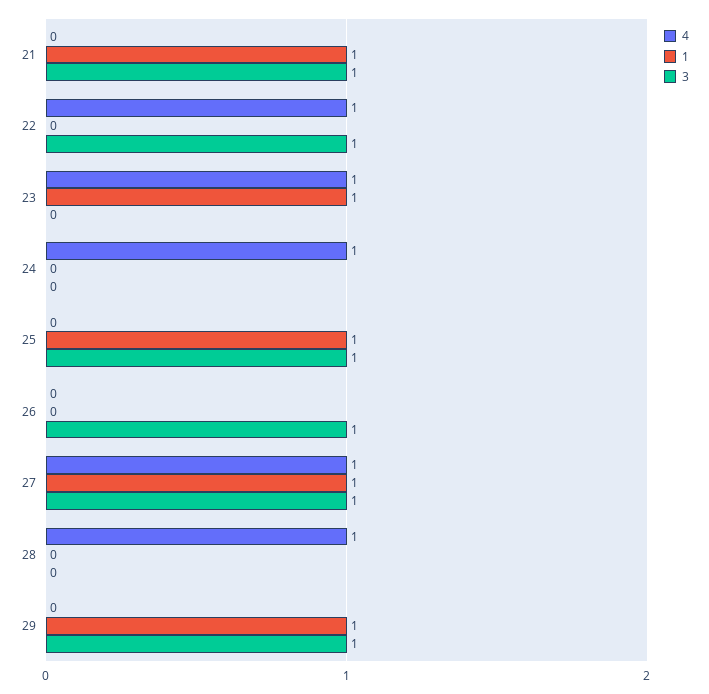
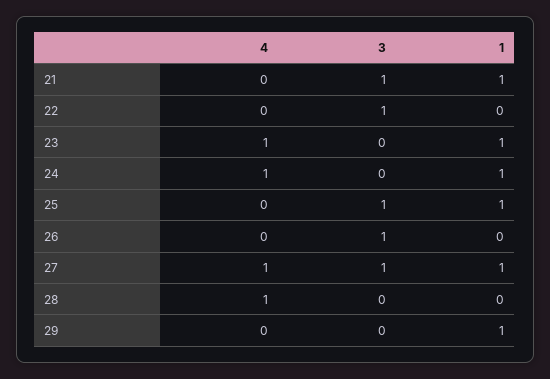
4, 22: 1 -> 0
1, 24: 0 -> 1
3, 29: 1 -> 0

